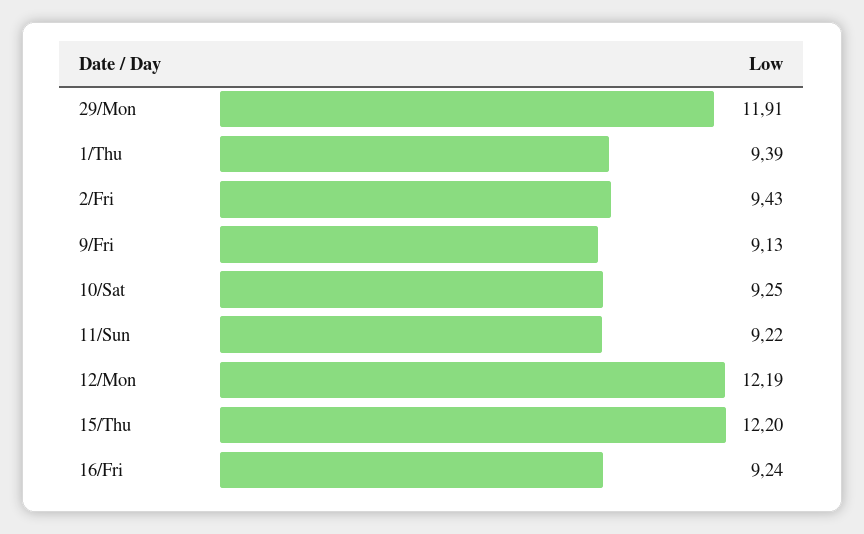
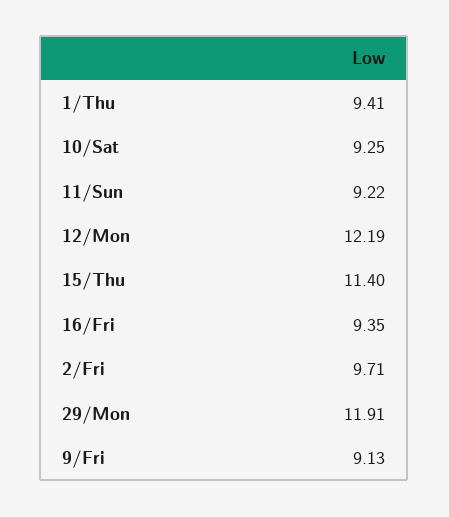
1/Thu: 9.39 -> 9.41
2/Fri: 9.43 -> 9.71
15/Thu: 12.2 -> 11.4
16/Fri: 9.24 -> 9.35

